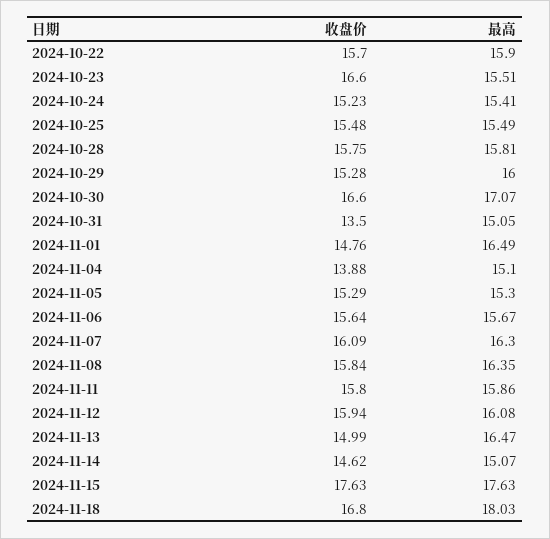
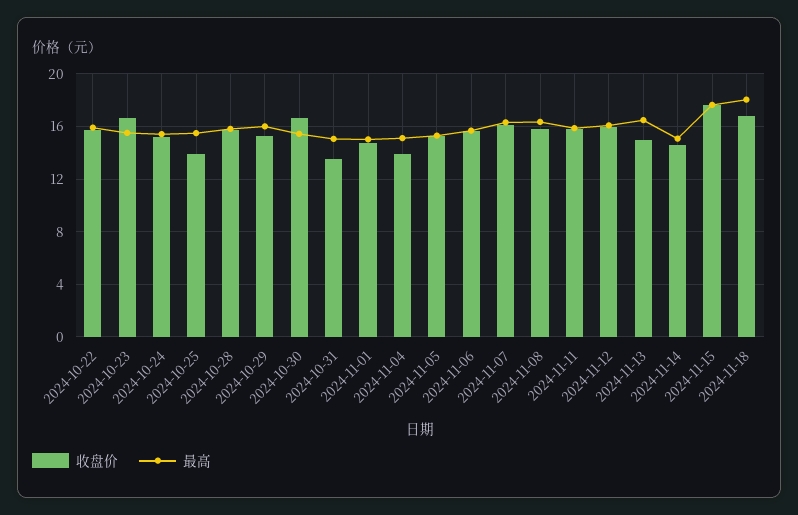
收盘价, 2024-10-25: 15.48 -> 14
最高, 2024-10-30: 17.07 -> 15.5
最高, 2024-11-01: 16.49 -> 15

